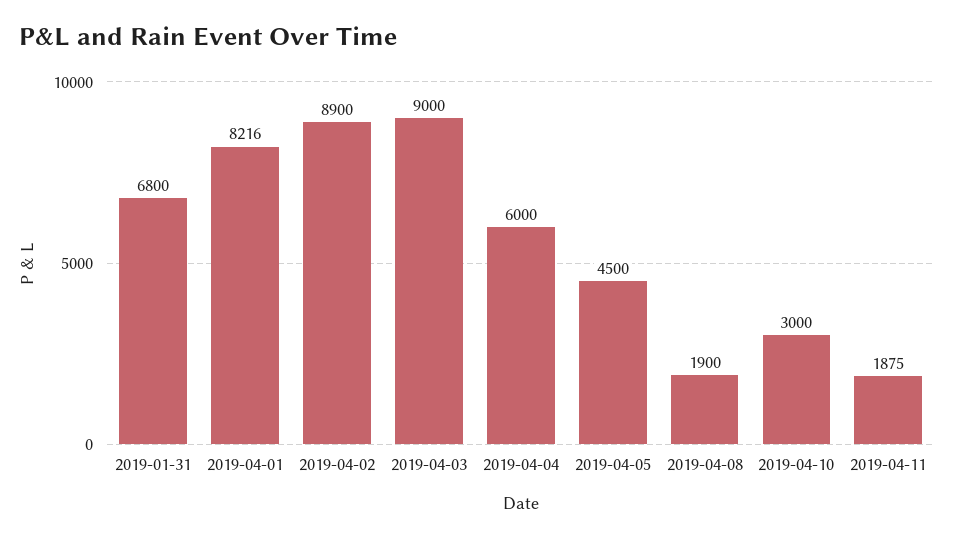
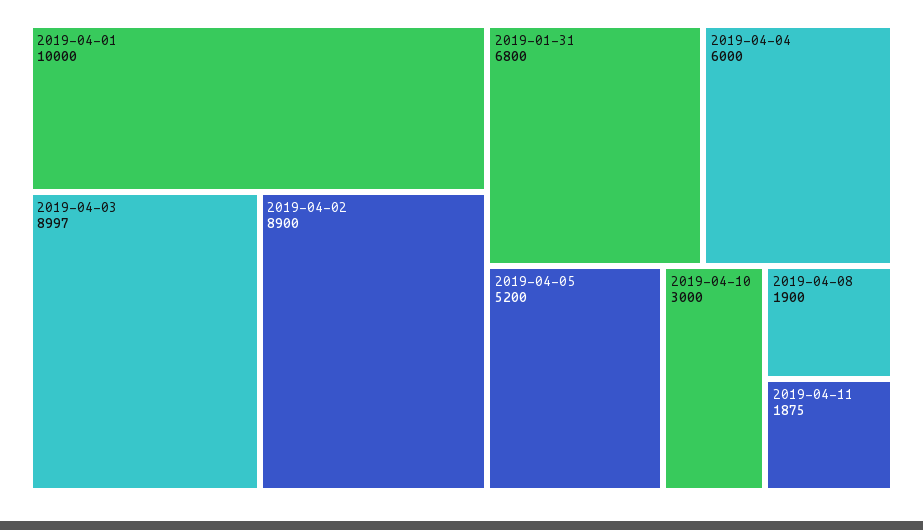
2019-04-01: 8216 -> 10000
2019-04-03: 9000 -> 8997
2019-04-05: 4500 -> 5200

